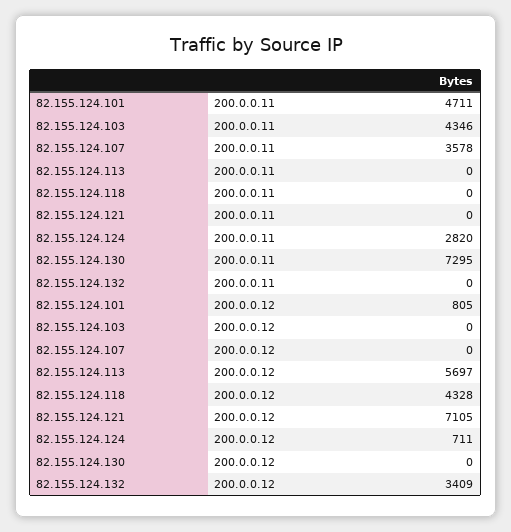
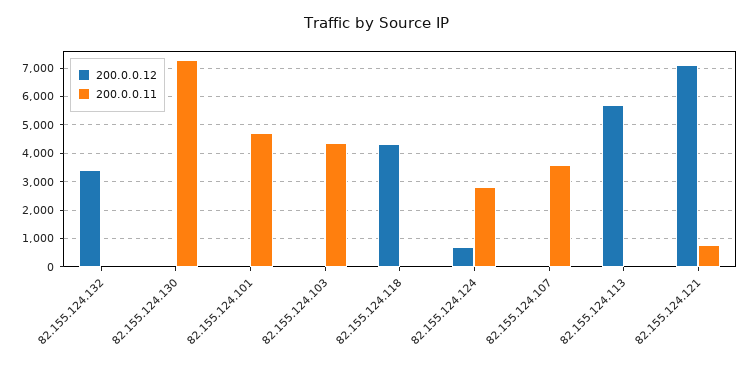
200.0.0.11, 82.155.124.121: 0 -> 750
200.0.0.12, 82.155.124.101: 805 -> 0

